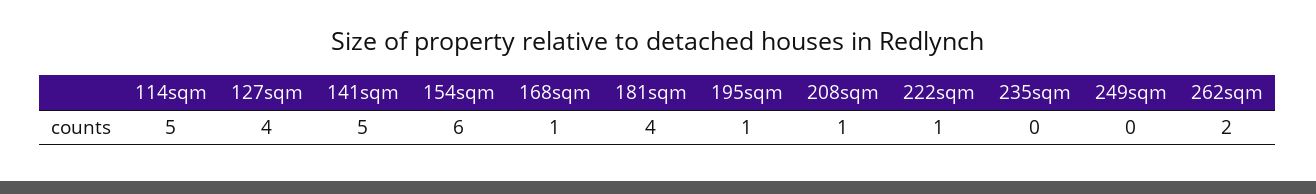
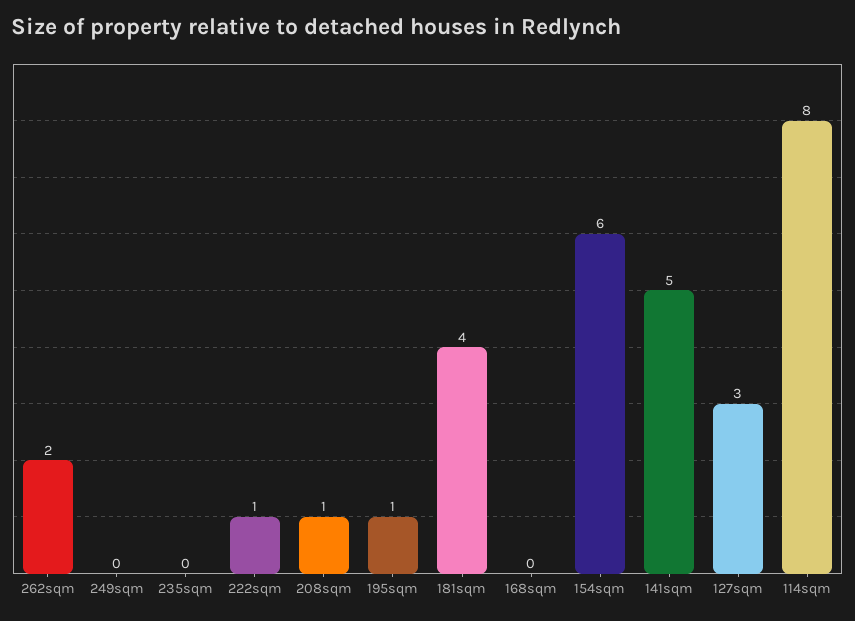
114sqm: 5 -> 8
127sqm: 4 -> 3
168sqm: 1 -> 0

